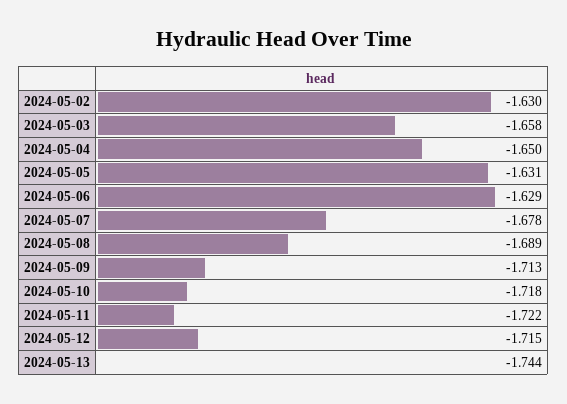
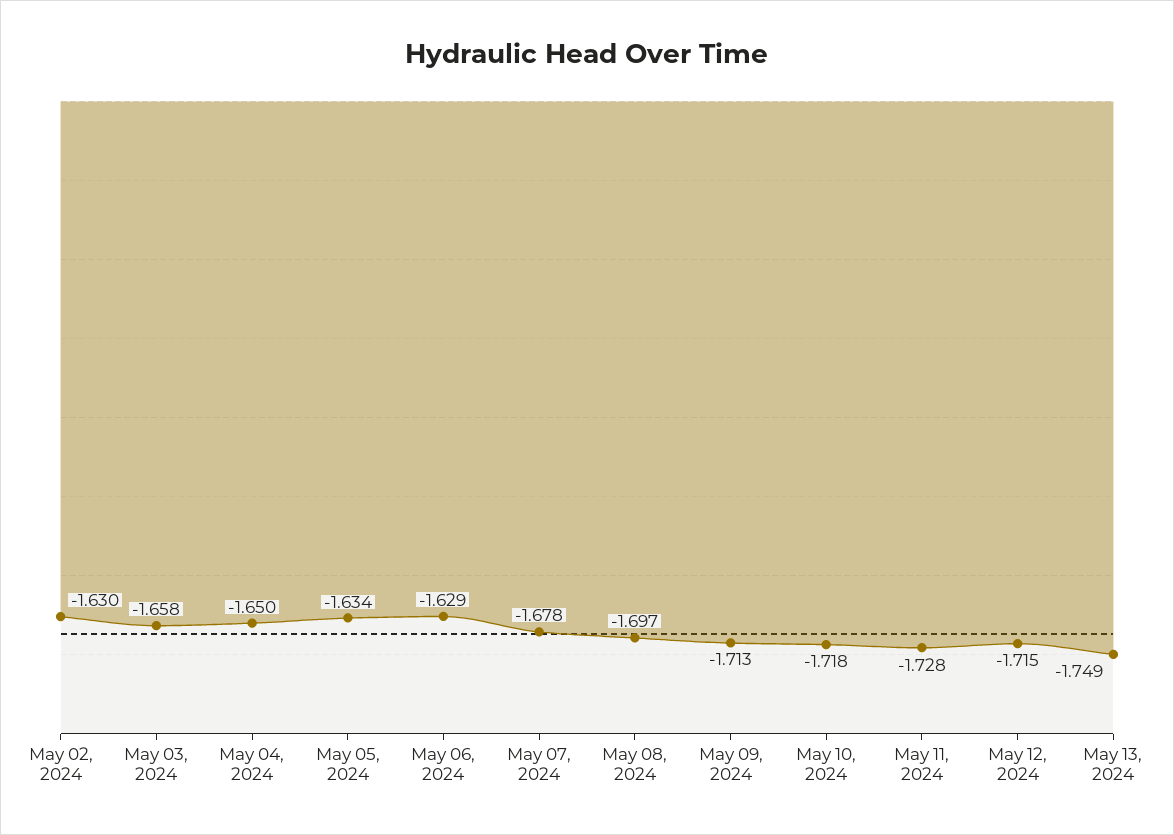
2024-05-05: -1.631 -> -1.634
2024-05-08: -1.689 -> -1.697
2024-05-11: -1.722 -> -1.728
2024-05-13: -1.744 -> -1.749

